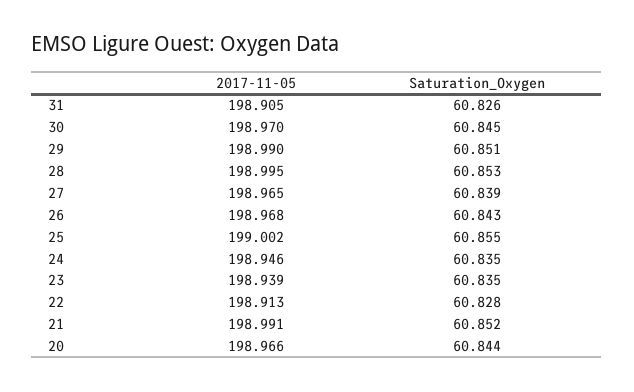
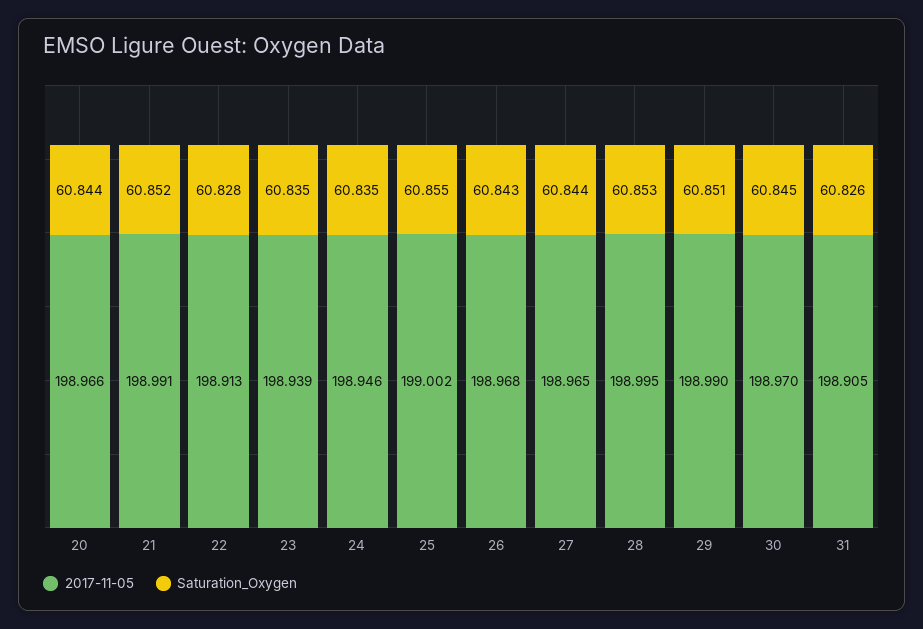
Saturation_Oxygen, 27: 60.839 -> 60.844

